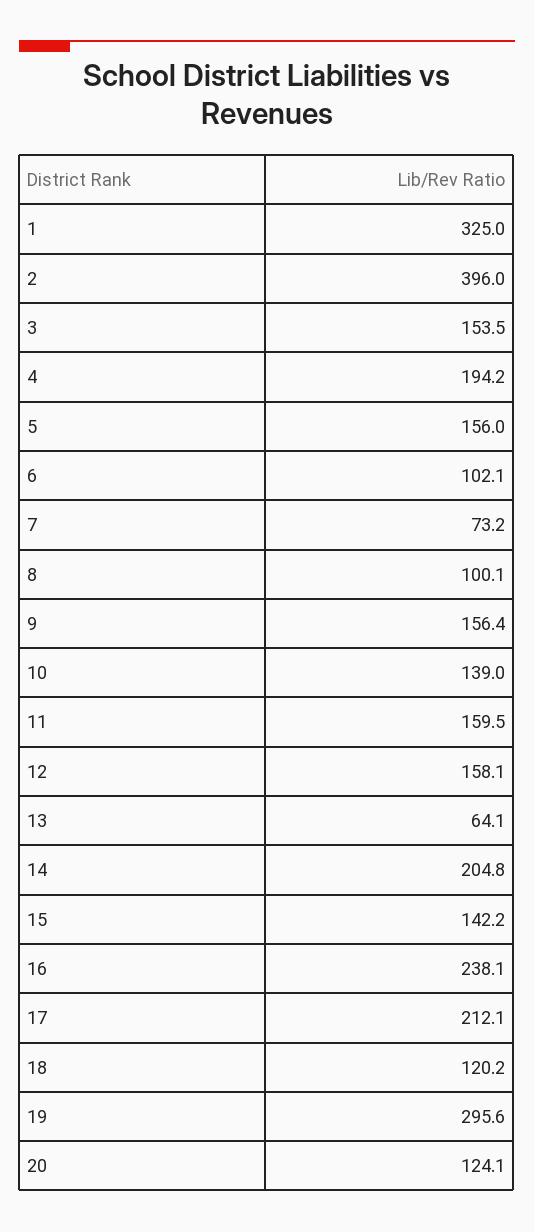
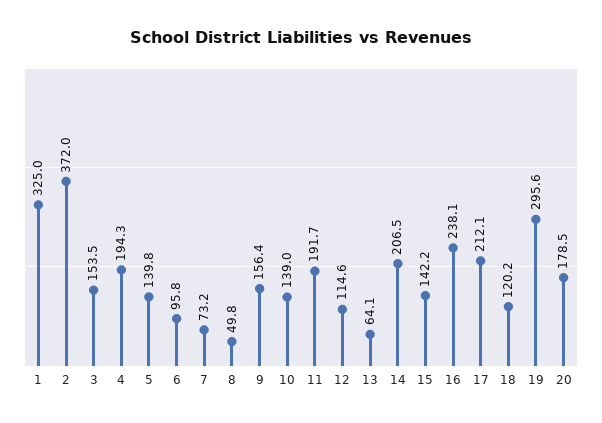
2: 396 -> 372
4: 194.2 -> 194.3
5: 156 -> 139.8
6: 102.1 -> 95.8
8: 100.1 -> 49.8
11: 159.5 -> 191.7
12: 158.1 -> 114.6
14: 204.8 -> 206.5
20: 124.1 -> 178.5

